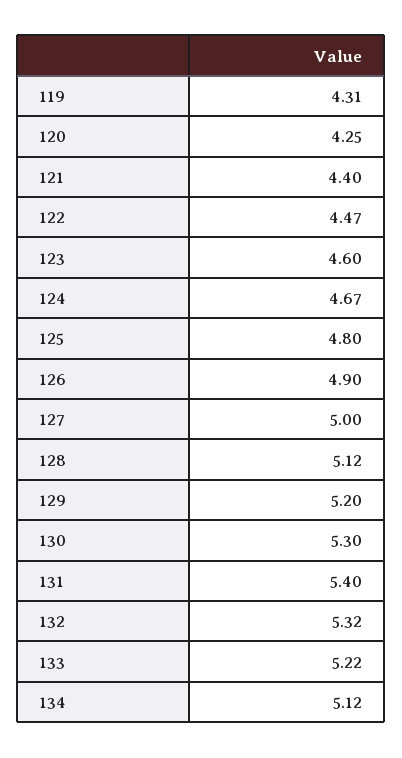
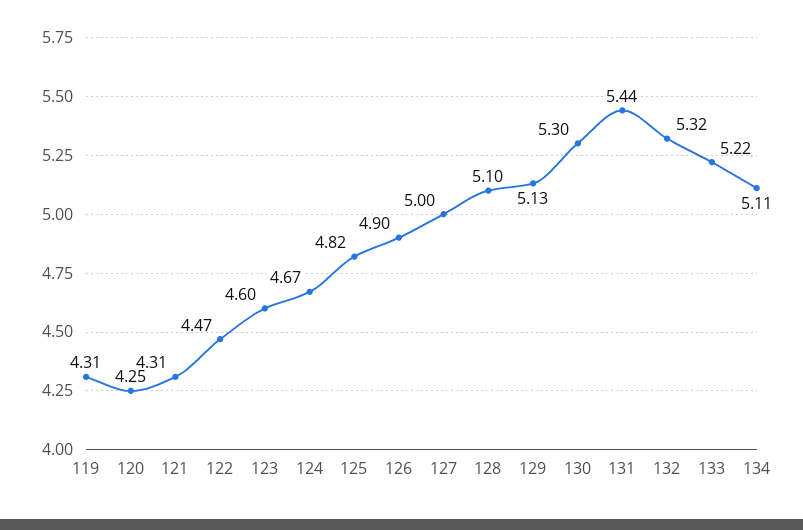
121: 4.4 -> 4.31
125: 4.8 -> 4.82
128: 5.12 -> 5.1
129: 5.2 -> 5.13
131: 5.4 -> 5.44
134: 5.12 -> 5.11

